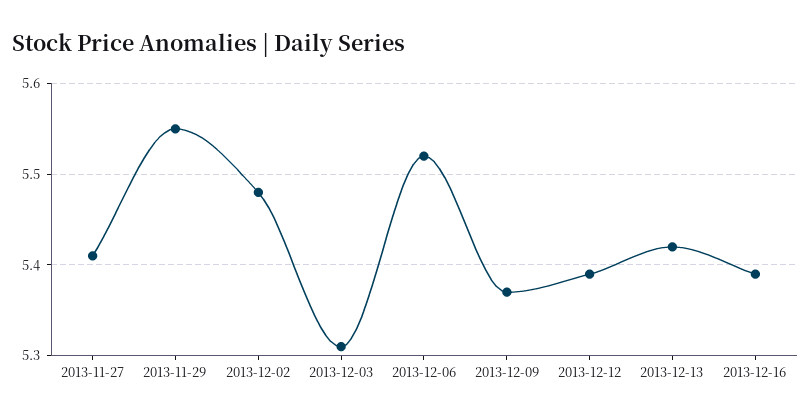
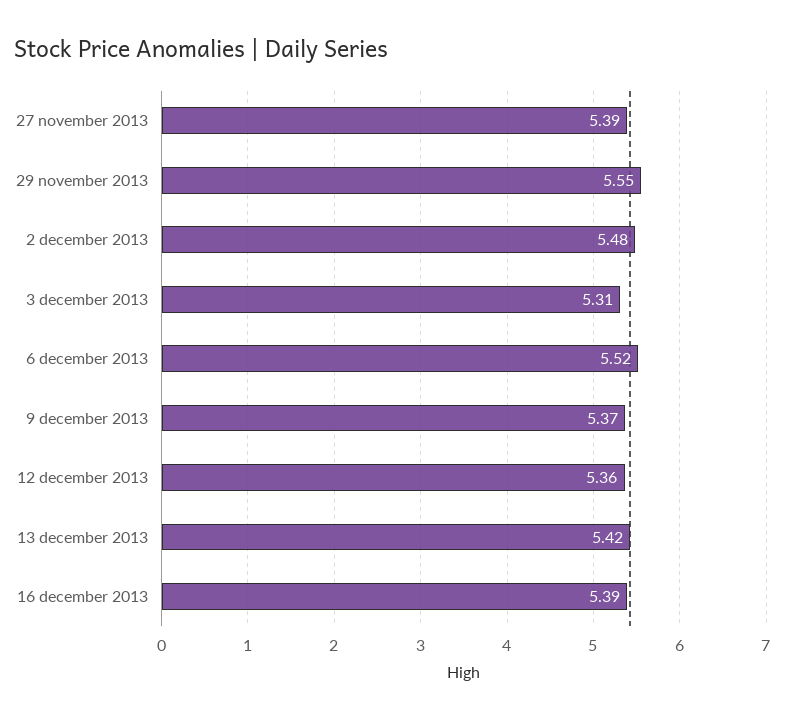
2013-11-27: 5.41 -> 5.39
2013-12-12: 5.39 -> 5.36

